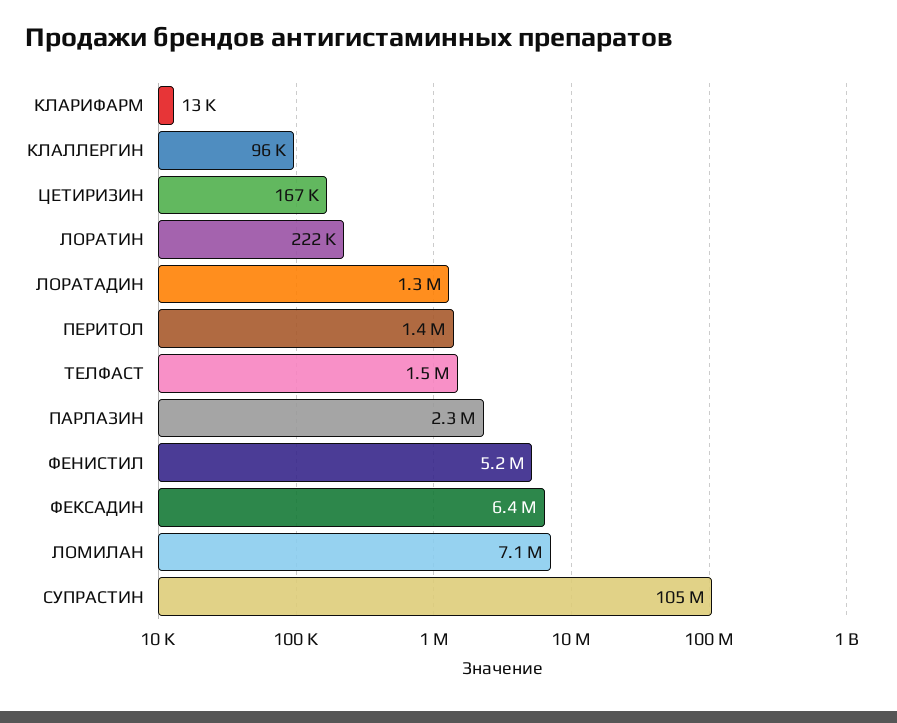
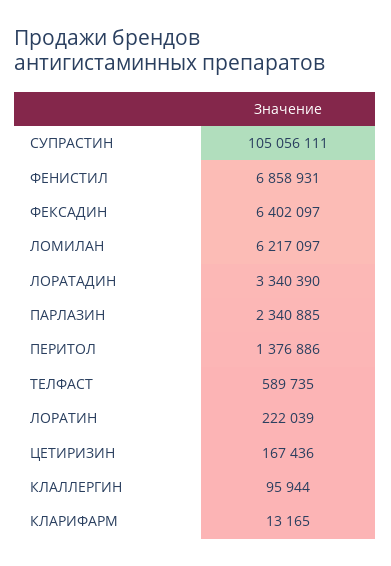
ЛОРАТАДИН: 1300000 -> 3340390
ТЕЛФАСТ: 1500000 -> 589735
ФЕНИСТИЛ: 5200000 -> 6858931
ЛОМИЛАН: 7100000 -> 6217097

